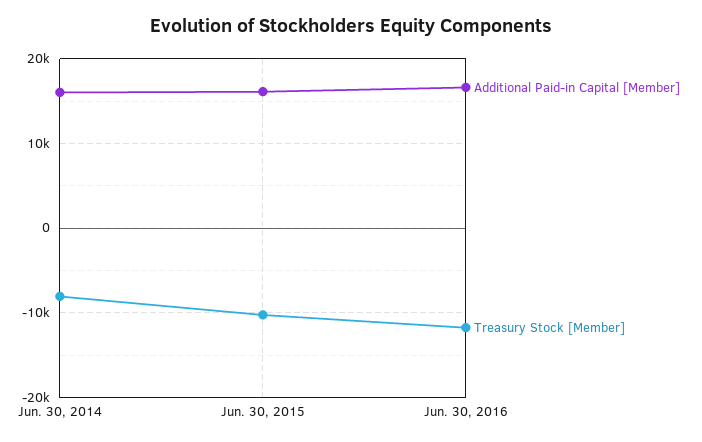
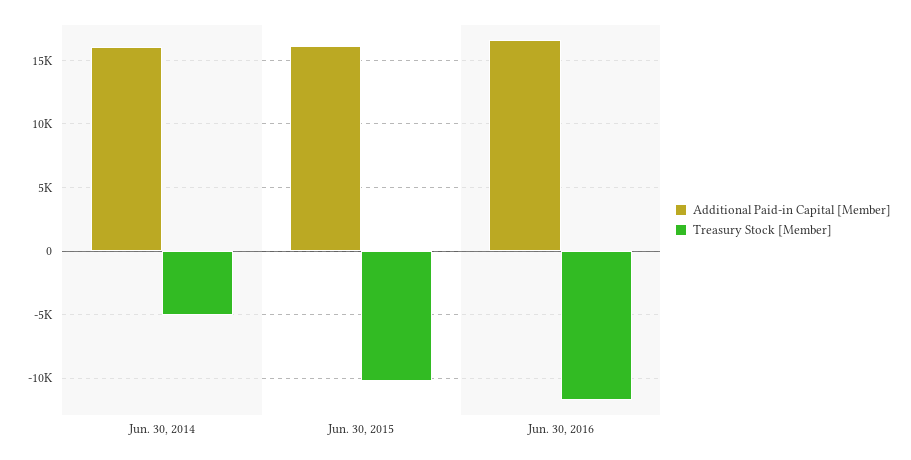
Treasury Stock [Member], Jun. 30, 2014: -8000 -> -5000

